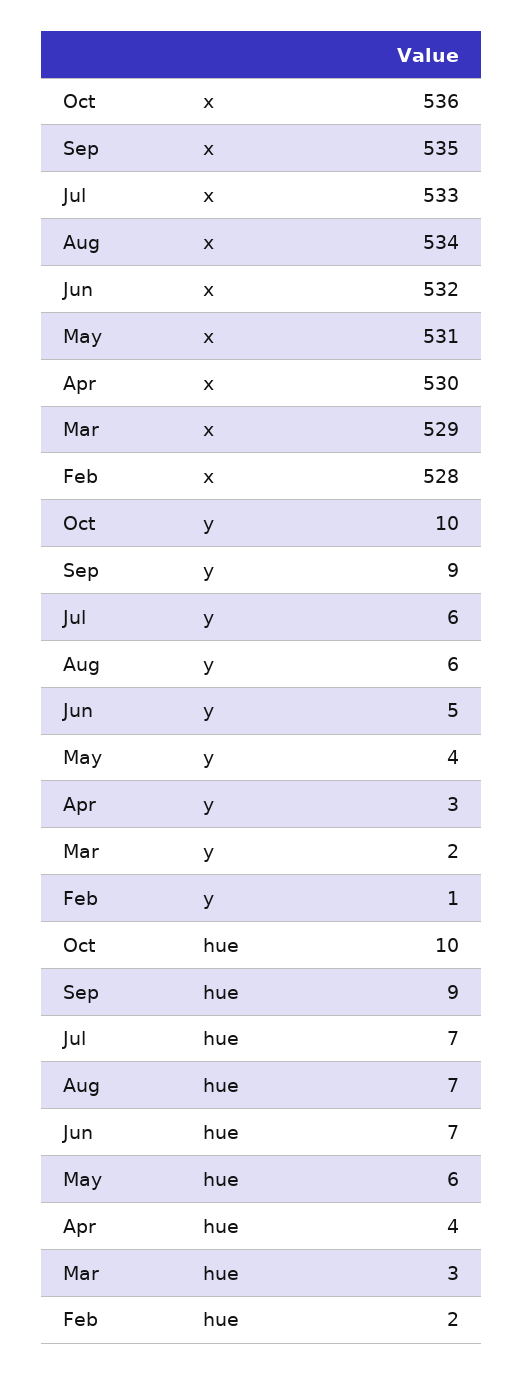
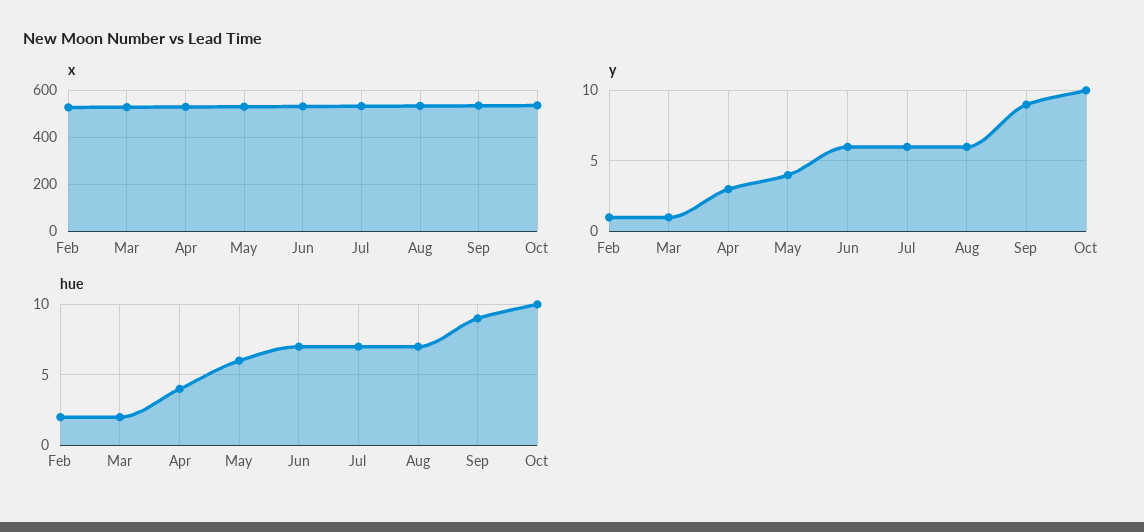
y, Jun: 5 -> 6
y, Mar: 2 -> 1
hue, Mar: 3 -> 2

